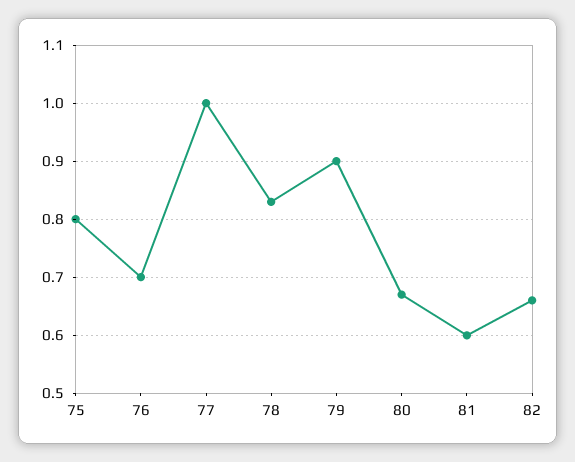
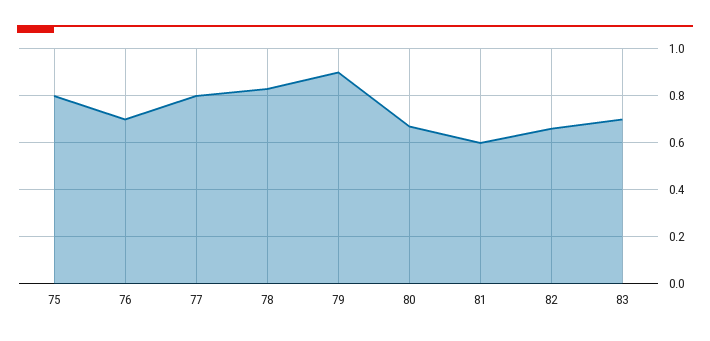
77: 1 -> 0.8
83: none -> 0.7

